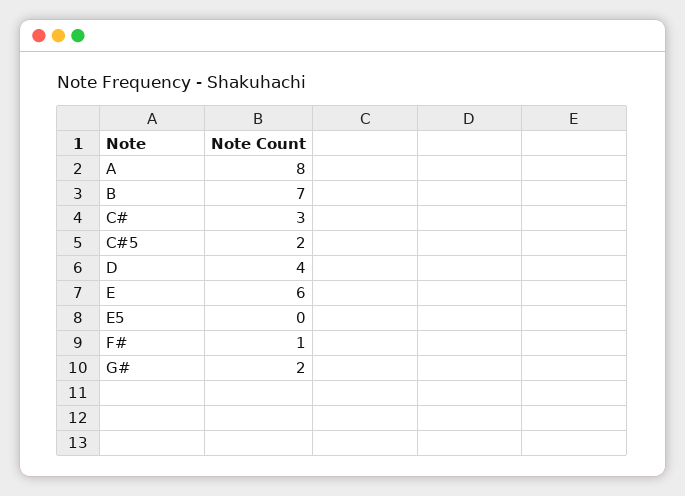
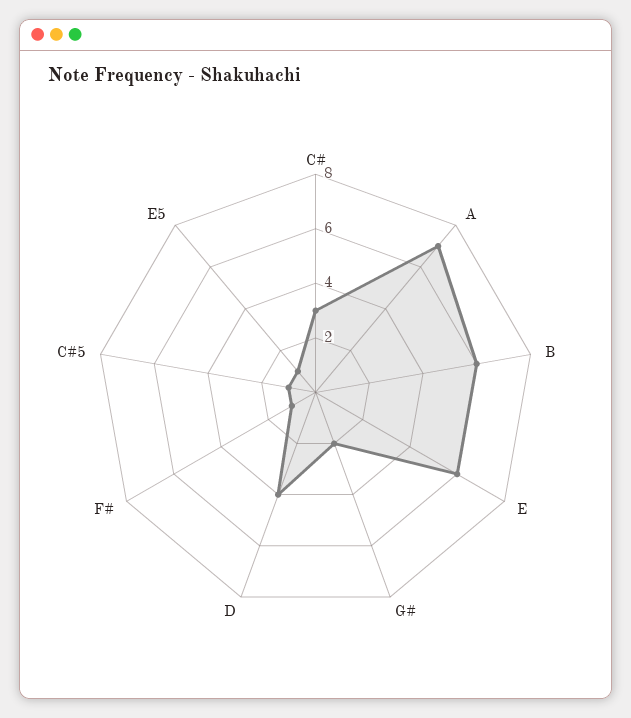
A: 8 -> 7
B: 7 -> 6
C#5: 2 -> 1
E5: 0 -> 1

